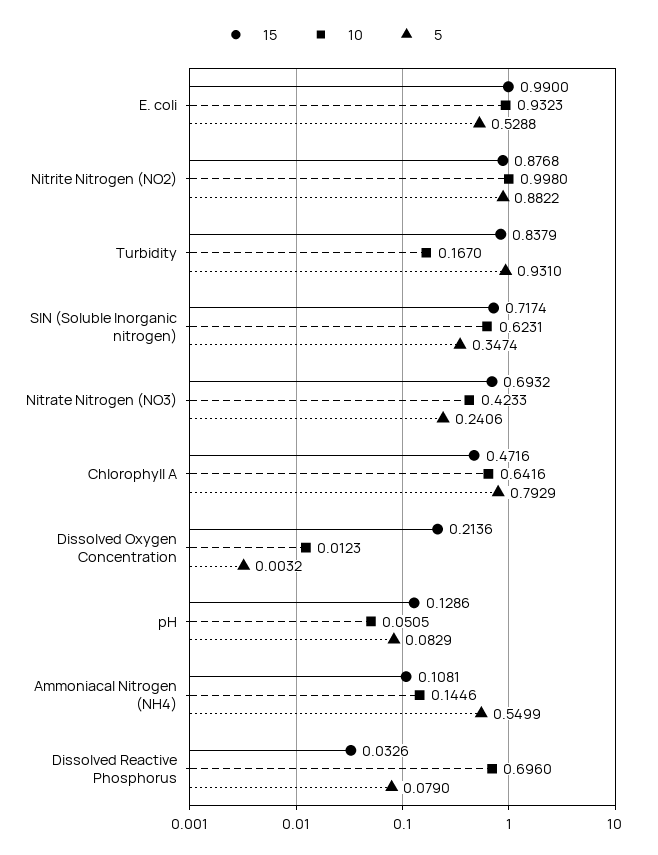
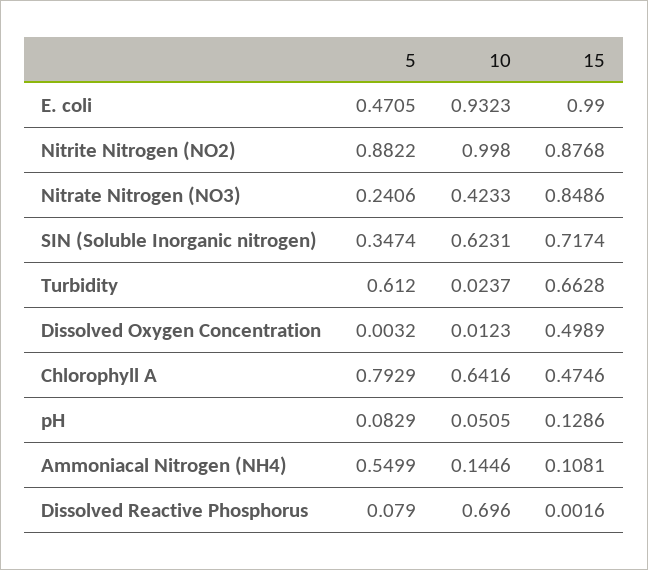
5, E. coli: 0.5288 -> 0.4705
15, Turbidity: 0.8379 -> 0.6628
10, Turbidity: 0.167 -> 0.0237
5, Turbidity: 0.931 -> 0.612
15, Nitrate Nitrogen (NO3): 0.6932 -> 0.8486
15, Chlorophyll A: 0.4716 -> 0.4746
15, Dissolved Oxygen Concentration: 0.2136 -> 0.4989
15, Dissolved Reactive Phosphorus: 0.0326 -> 0.0016

